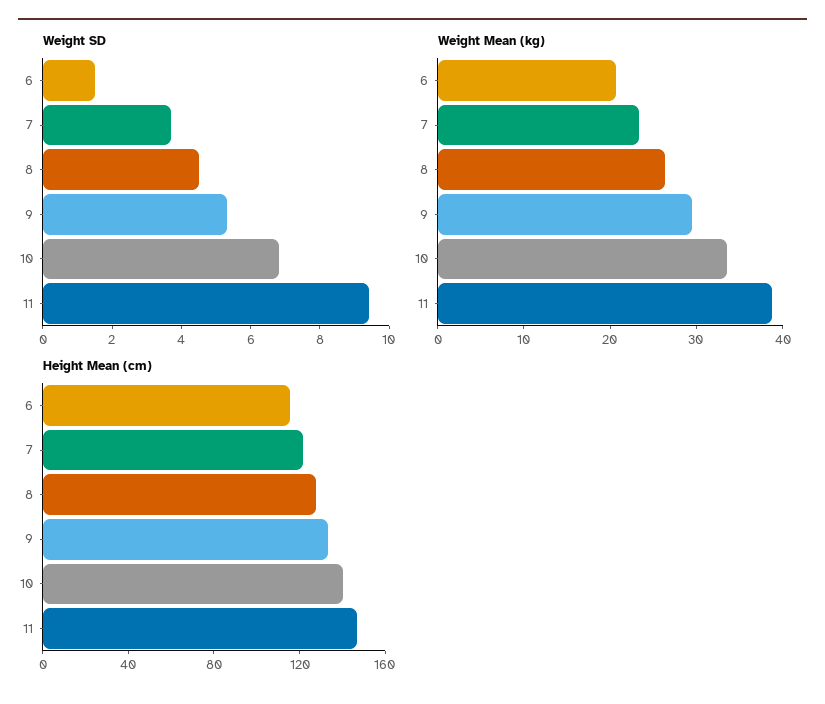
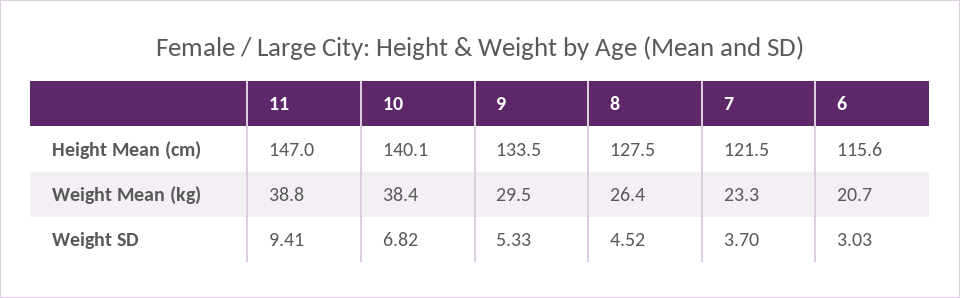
Weight SD, 6: 1.5 -> 3.03
Weight Mean (kg), 10: 34 -> 38.4

